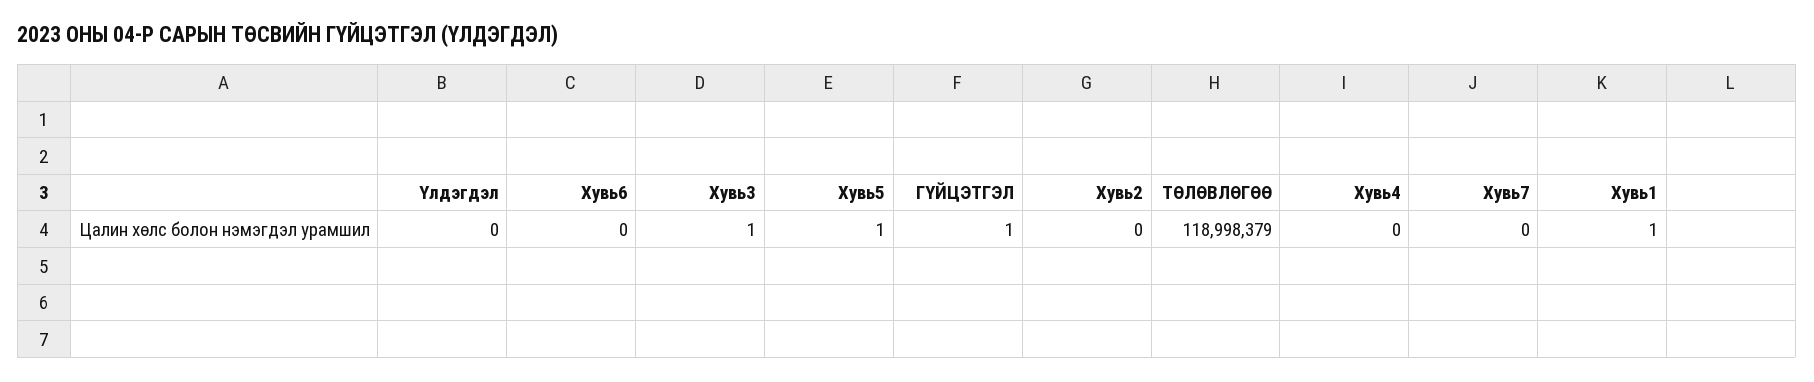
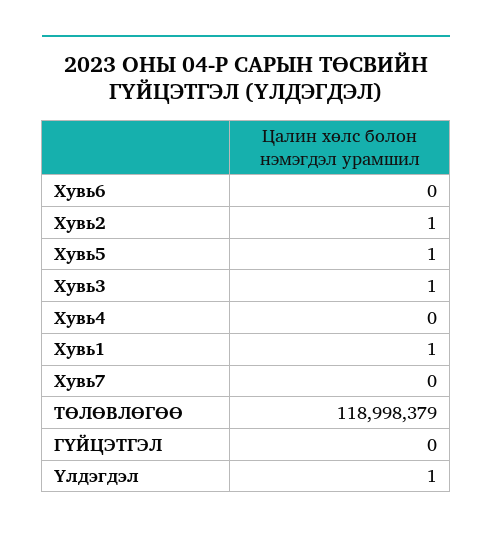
Үлдэгдэл: 0 -> 1
ГҮЙЦЭТГЭЛ: 1 -> 0
Хувь2: 0 -> 1

